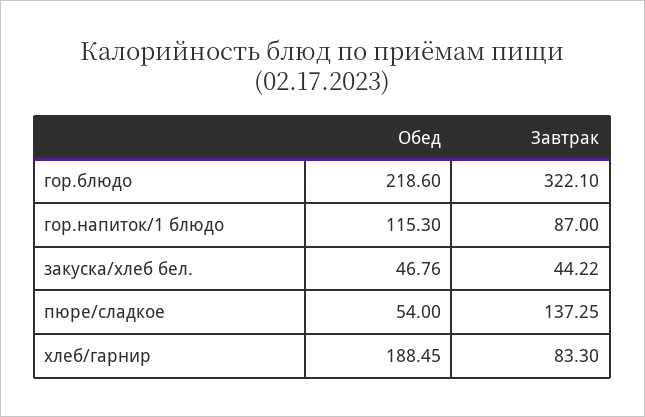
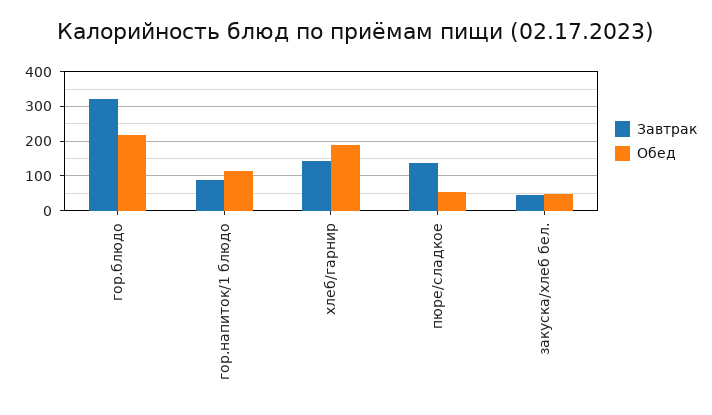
Завтрак, хлеб/гарнир: 83.3 -> 140

